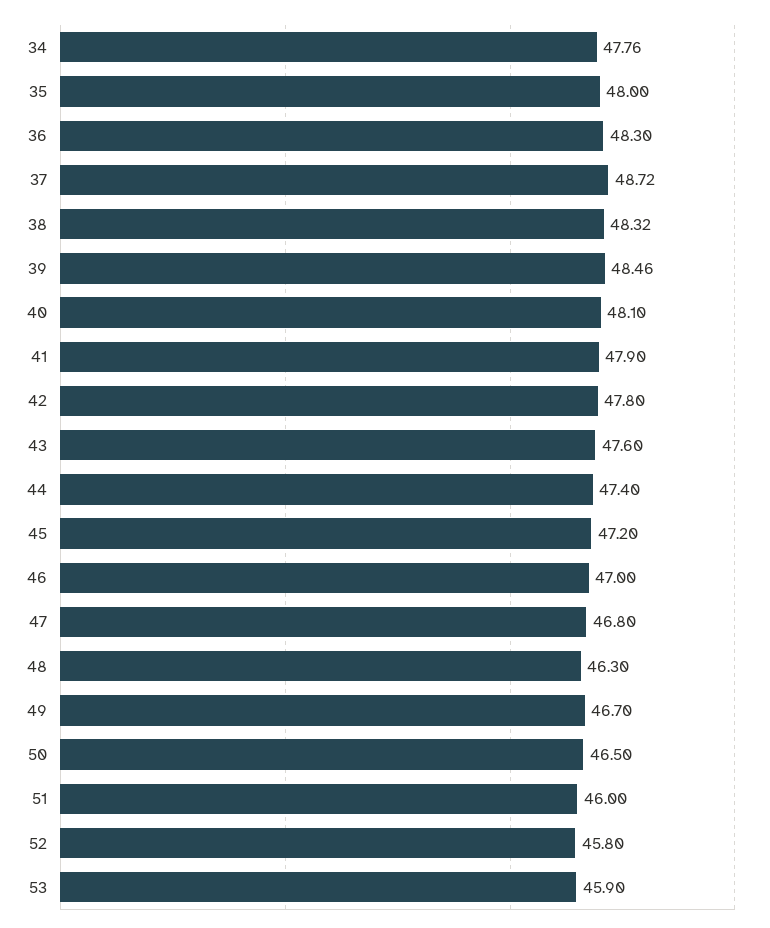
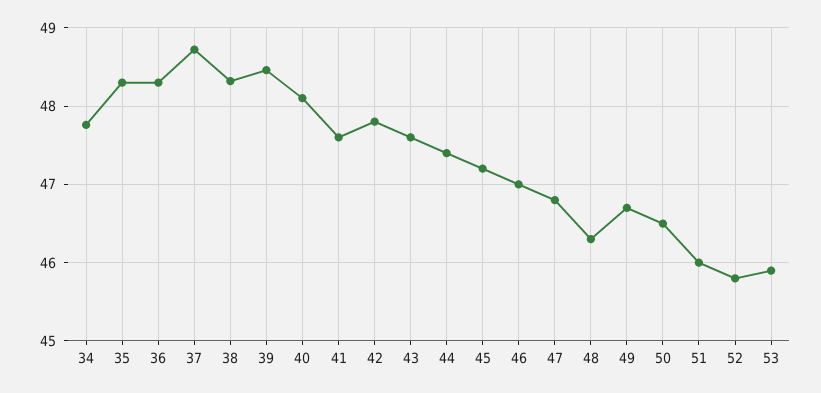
35: 48 -> 48.3
41: 47.9 -> 47.6

